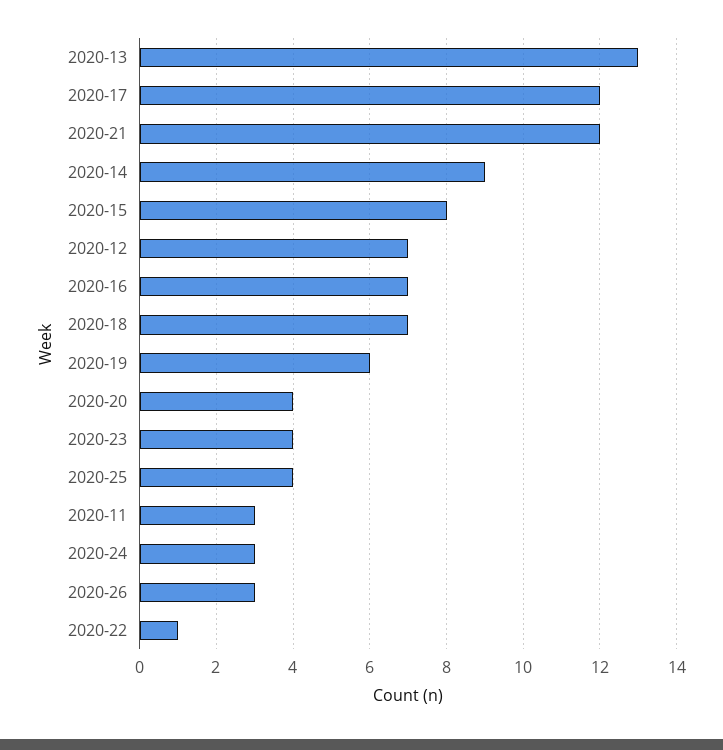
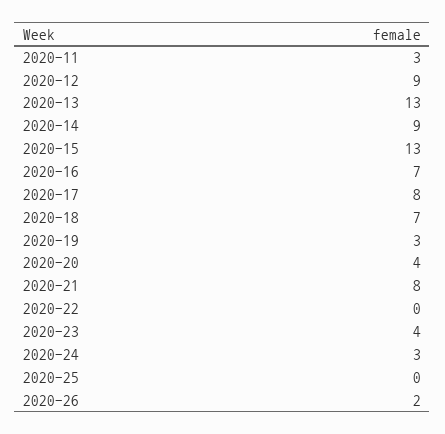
2020-17: 12 -> 8
2020-21: 12 -> 8
2020-15: 8 -> 13
2020-12: 7 -> 9
2020-19: 6 -> 3
2020-25: 4 -> 0
2020-26: 3 -> 2
2020-22: 1 -> 0

